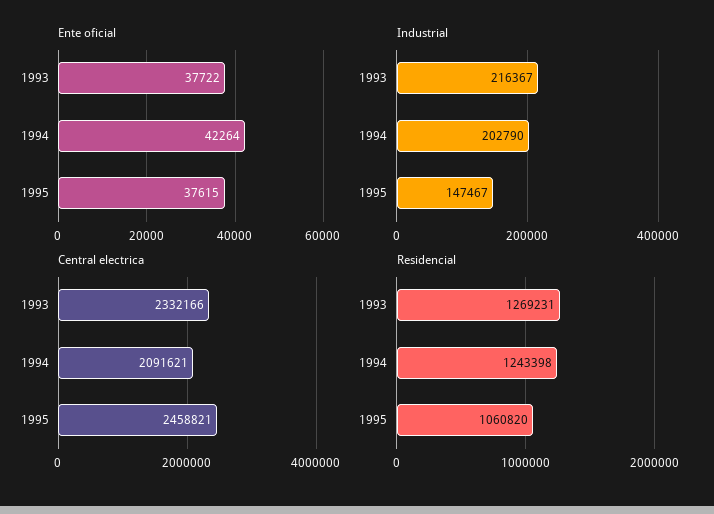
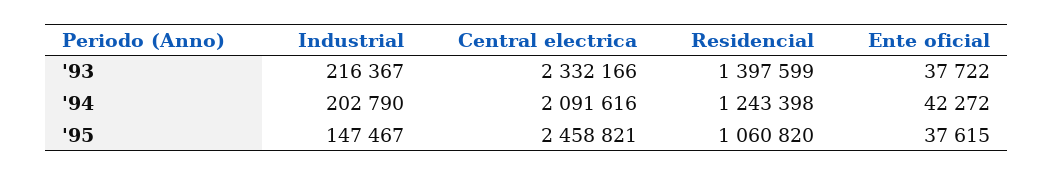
Ente oficial, 1994: 42264 -> 42272
Central electrica, 1994: 2091621 -> 2091616
Residencial, 1993: 1269231 -> 1397599

